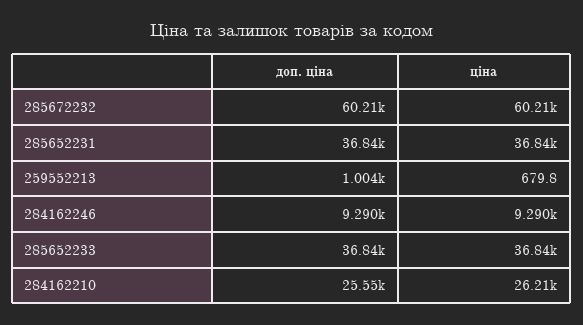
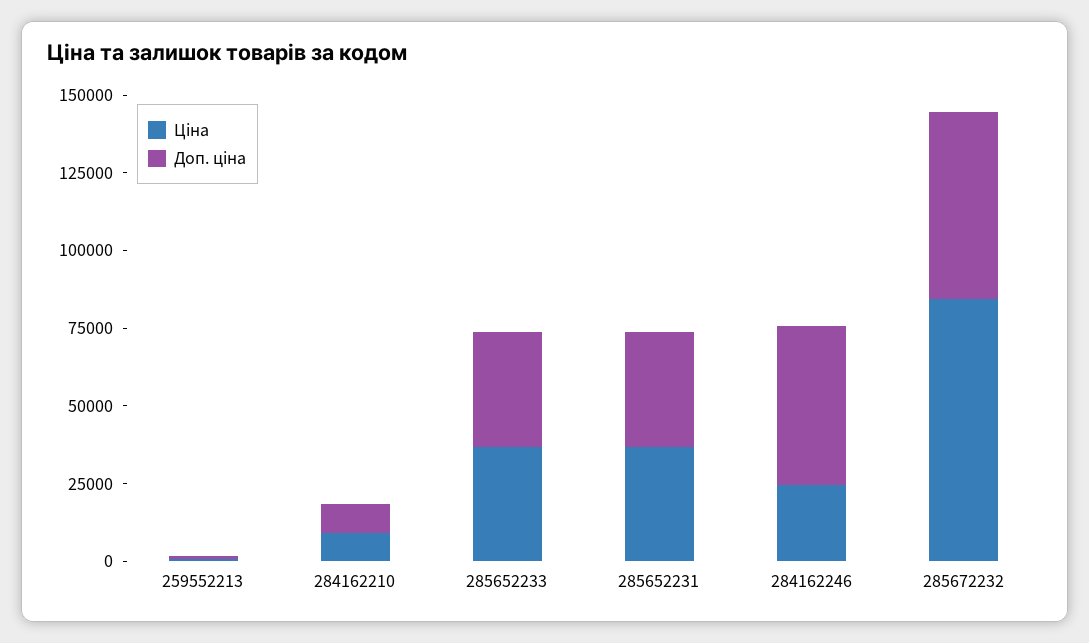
ціна, 285672232: 60210 -> 85000
доп. ціна, 284162246: 9290 -> 50000
ціна, 284162246: 9290 -> 25000
доп. ціна, 284162210: 25550 -> 10000
ціна, 284162210: 26210 -> 10000

